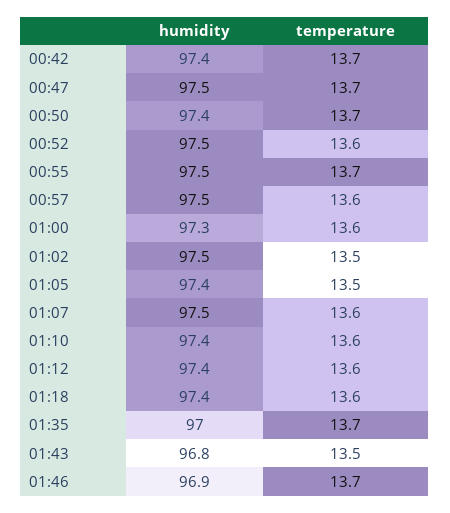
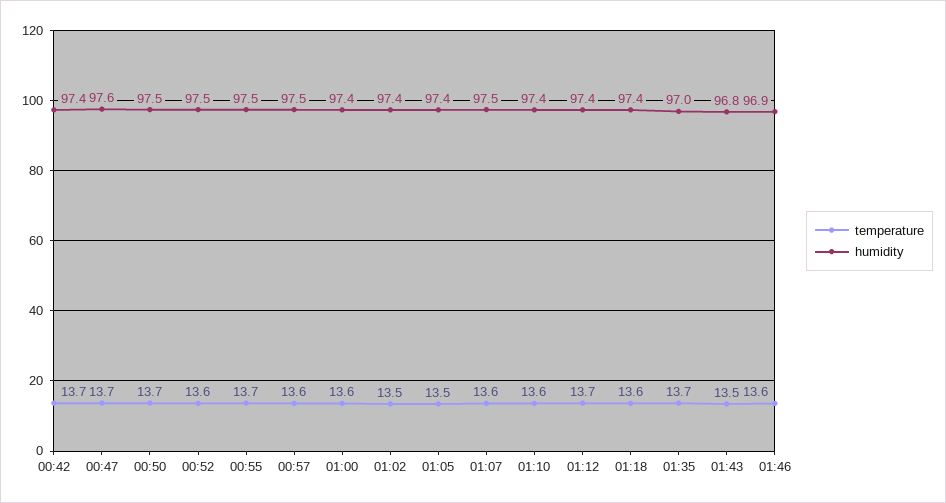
humidity, 00:47: 97.5 -> 97.6
humidity, 00:50: 97.4 -> 97.5
humidity, 01:00: 97.3 -> 97.4
humidity, 01:02: 97.5 -> 97.4
temperature, 01:12: 13.6 -> 13.7
temperature, 01:46: 13.7 -> 13.6

